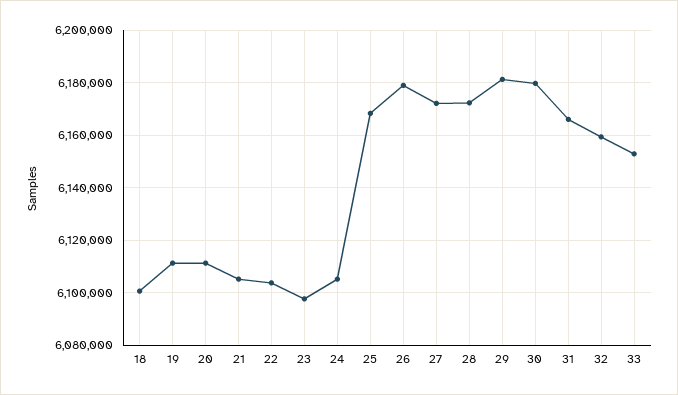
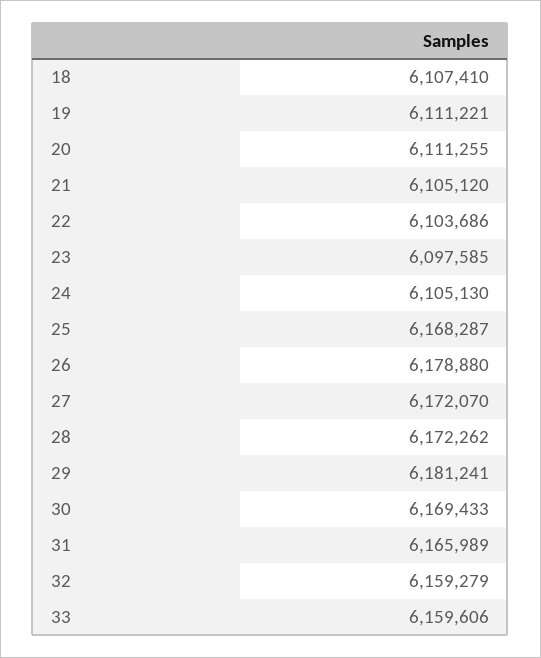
18: 6100000 -> 6107410
30: 6180000 -> 6169433
33: 6152500 -> 6159606

